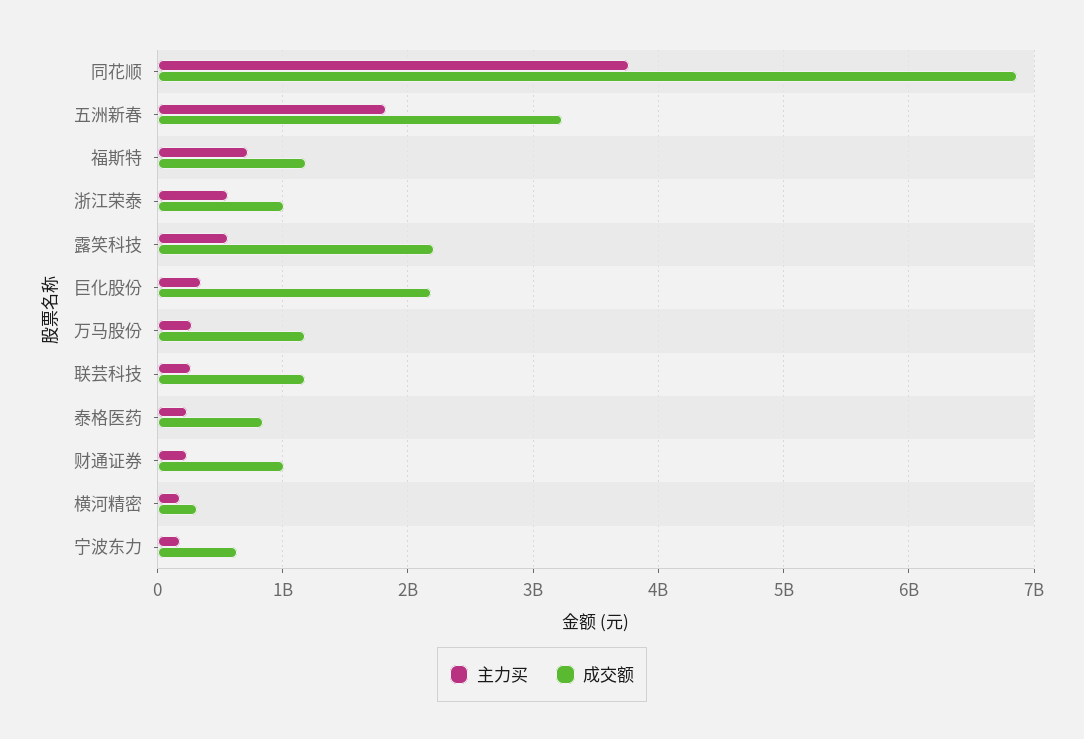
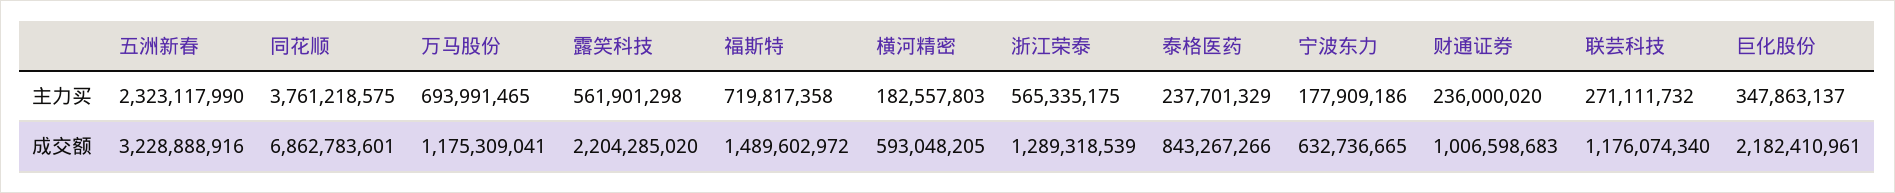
主力买, 五洲新春: 1800000000 -> 2323117990
成交额, 福斯特: 1200000000 -> 1489602972
成交额, 浙江荣泰: 1000000000 -> 1289318539
主力买, 万马股份: 300000000 -> 693991465
成交额, 横河精密: 300000000 -> 593048205

